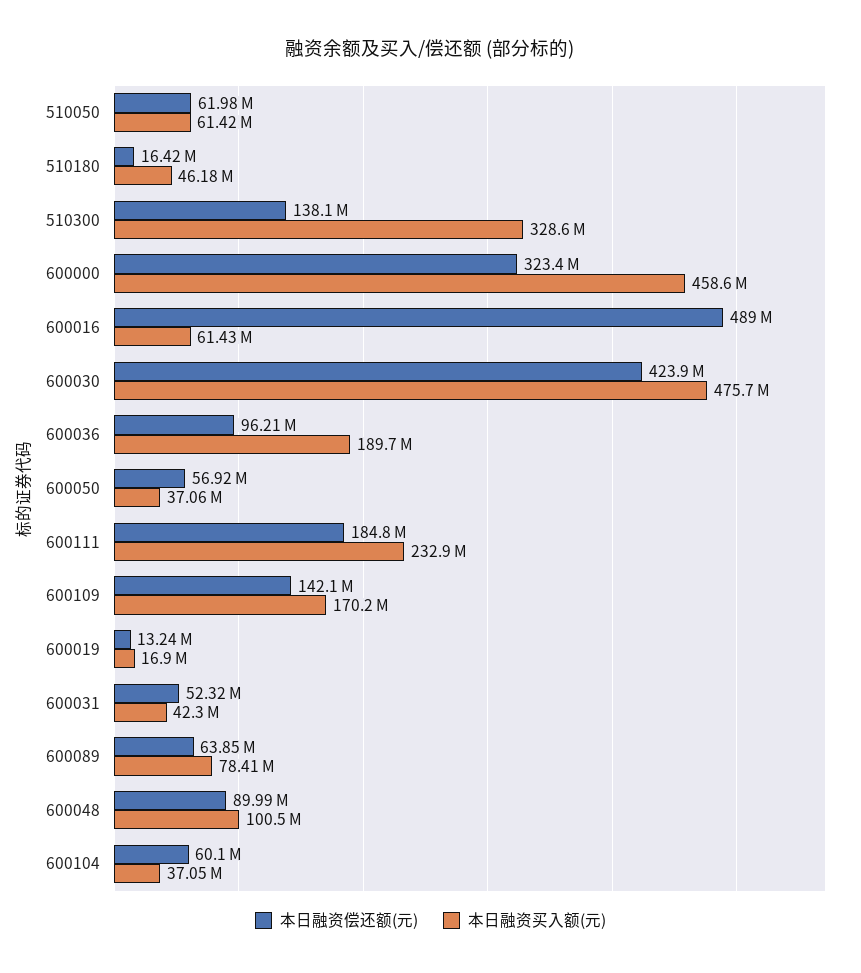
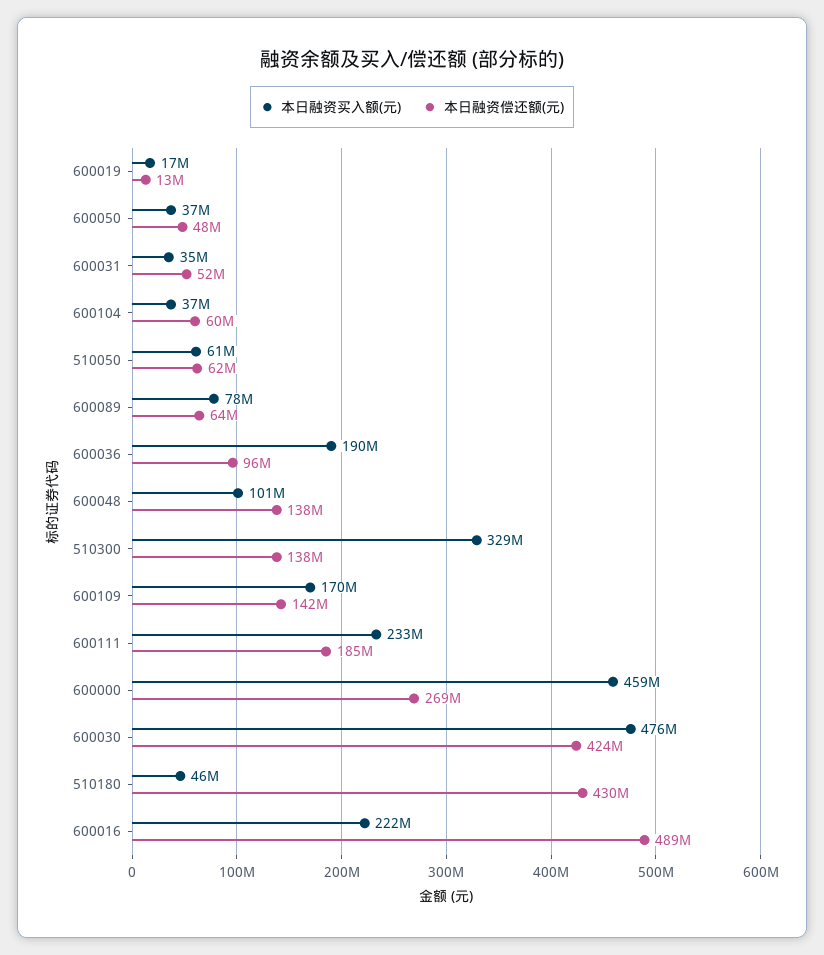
本日融资偿还额(元), 510180: 16420000 -> 430000000
本日融资偿还额(元), 600000: 323400000 -> 269000000
本日融资买入额(元), 600016: 61430000 -> 222000000
本日融资偿还额(元), 600050: 56920000 -> 48000000
本日融资买入额(元), 600031: 42300000 -> 35000000
本日融资偿还额(元), 600048: 89990000 -> 138000000

